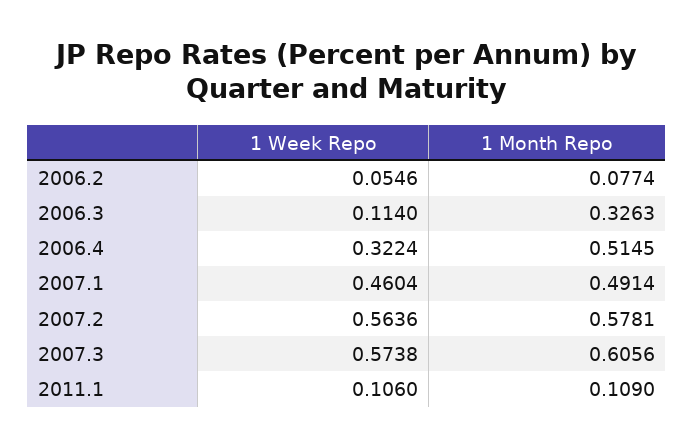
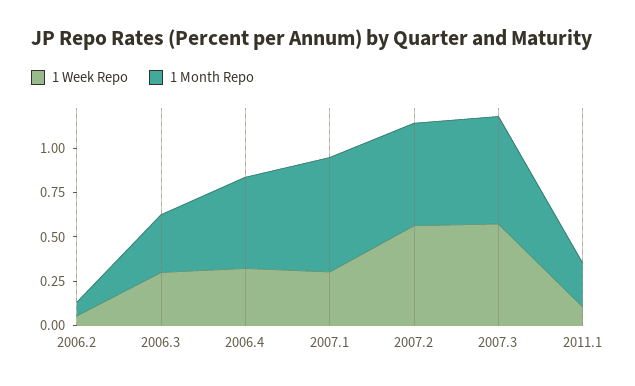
1 Week Repo, 2006.3: 0.114 -> 0.3
1 Week Repo, 2007.1: 0.4604 -> 0.3
1 Month Repo, 2007.1: 0.4914 -> 0.65
1 Month Repo, 2011.1: 0.109 -> 0.25

